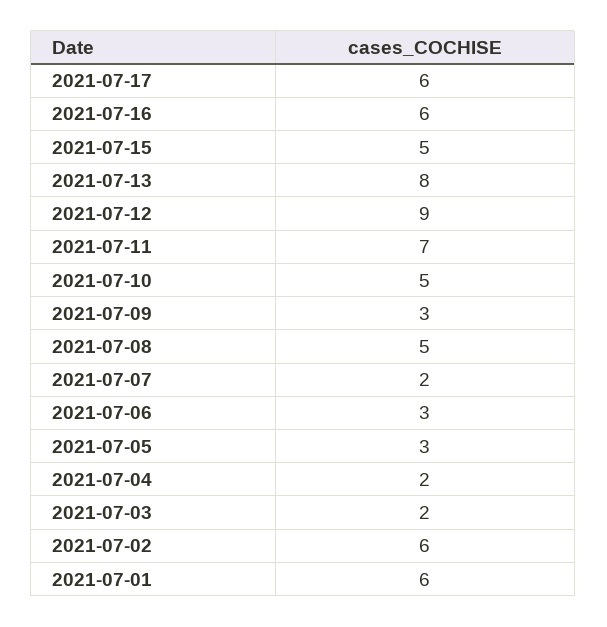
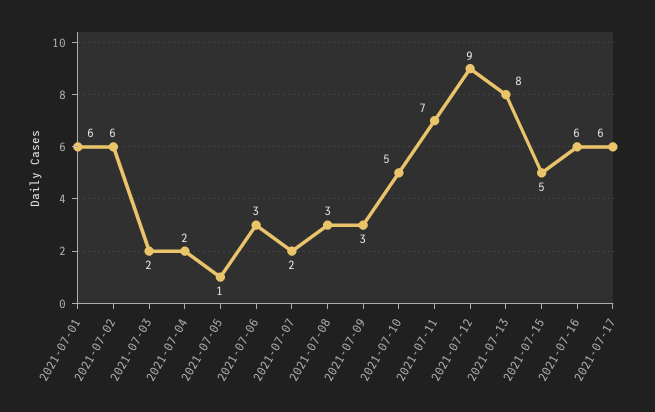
2021-07-08: 5 -> 3
2021-07-05: 3 -> 1

